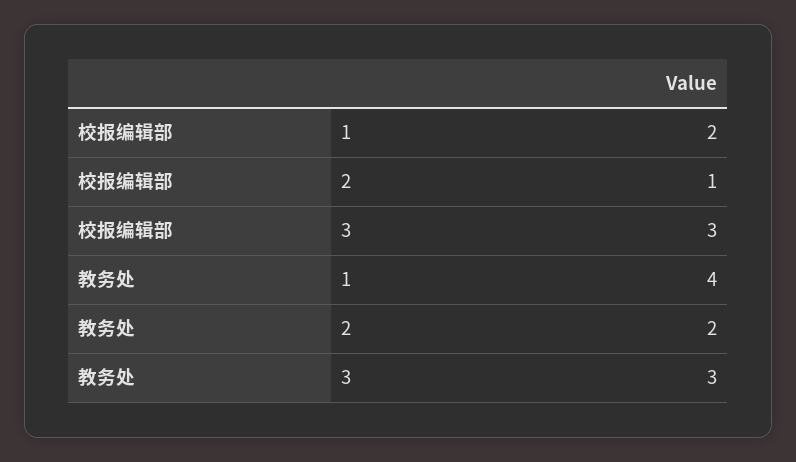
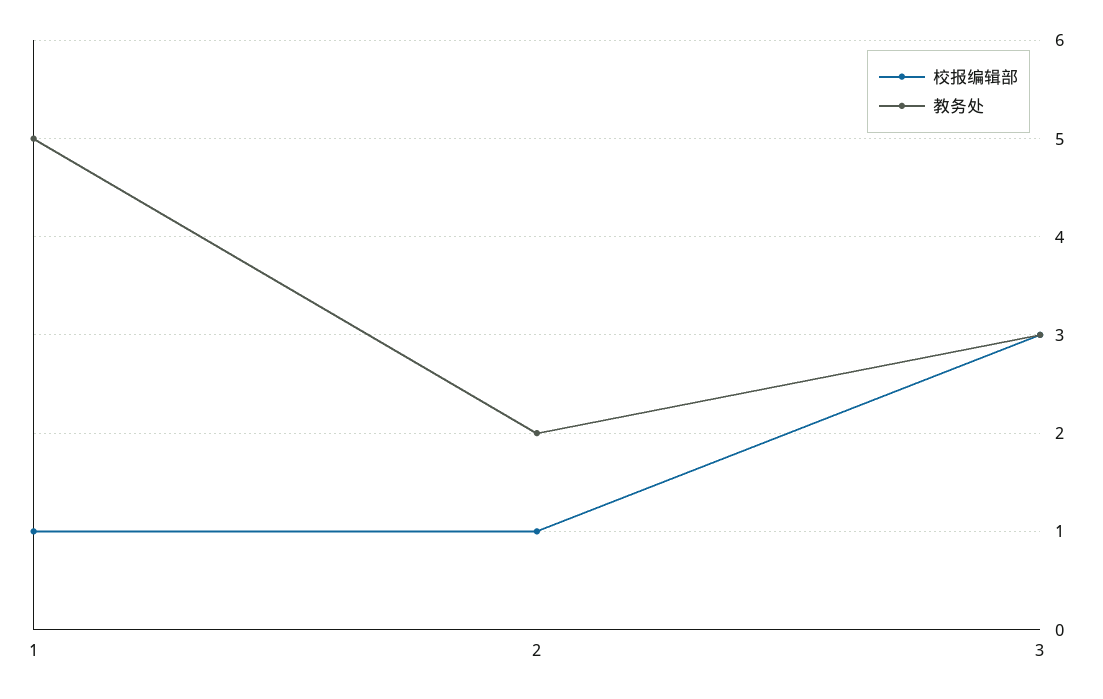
校报编辑部, 1: 2 -> 1
教务处, 1: 4 -> 5

